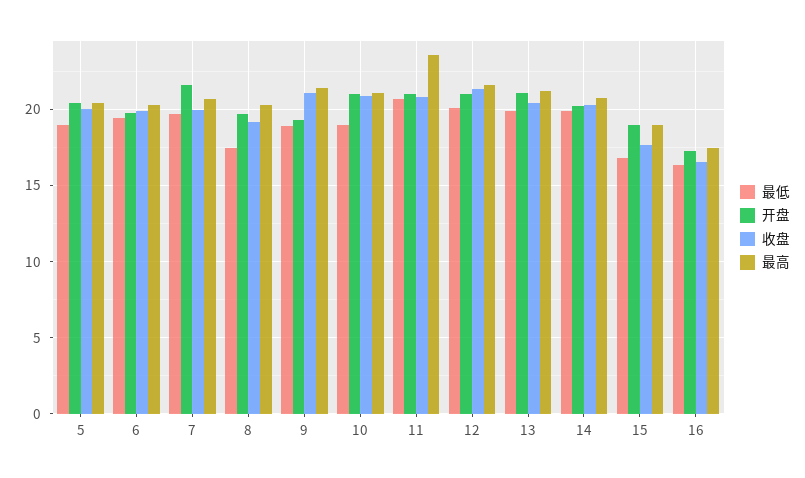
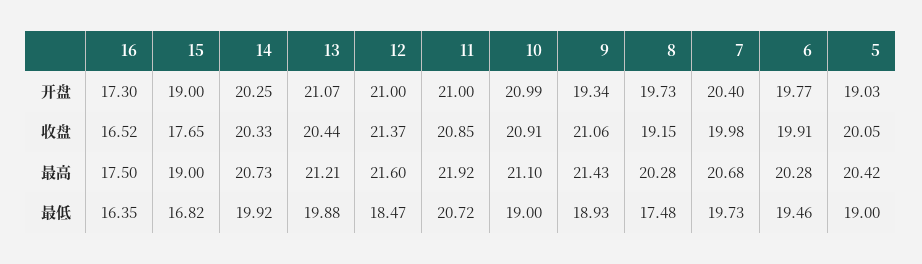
开盘, 5: 20.5 -> 19.03
开盘, 7: 21.5 -> 20.4
最高, 11: 23.5 -> 21.92
最低, 12: 20 -> 18.47

